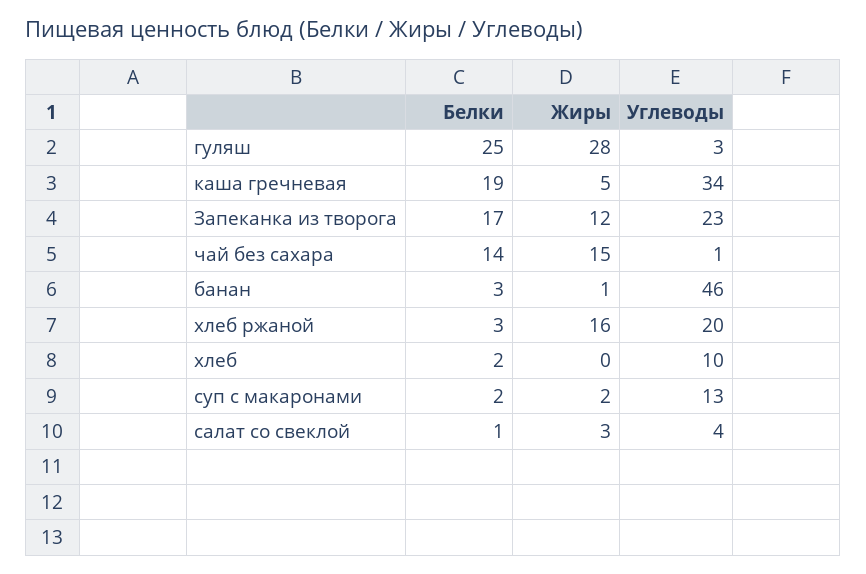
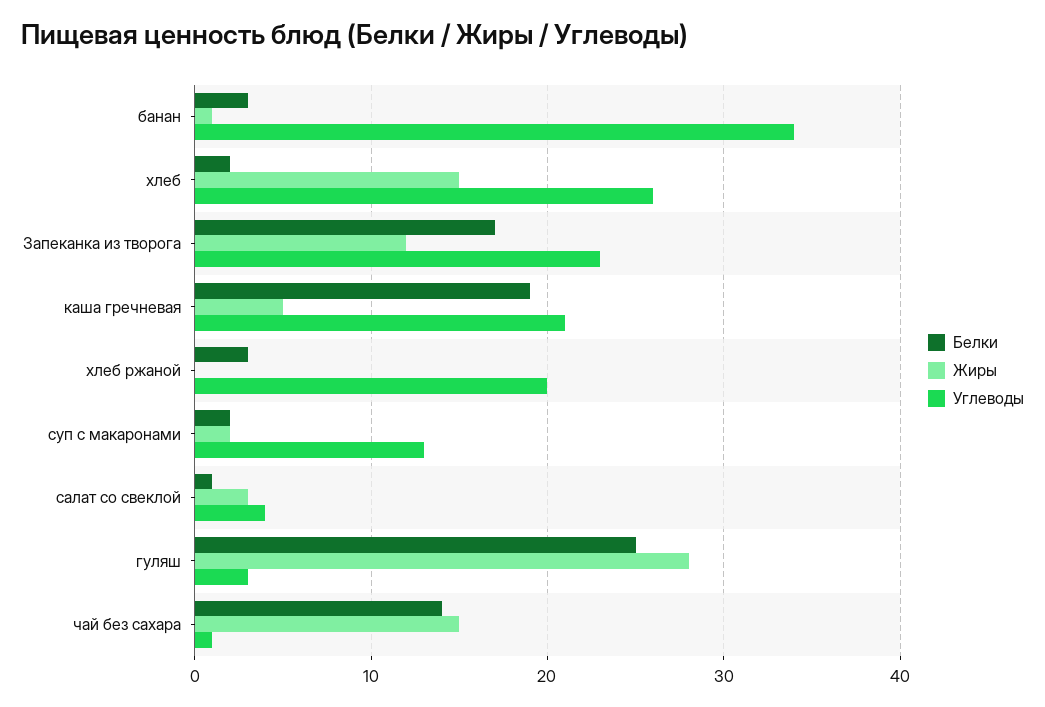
Углеводы, каша гречневая: 34 -> 21
Углеводы, банан: 46 -> 34
Жиры, хлеб ржаной: 16 -> 0
Жиры, хлеб: 0 -> 15
Углеводы, хлеб: 10 -> 26

